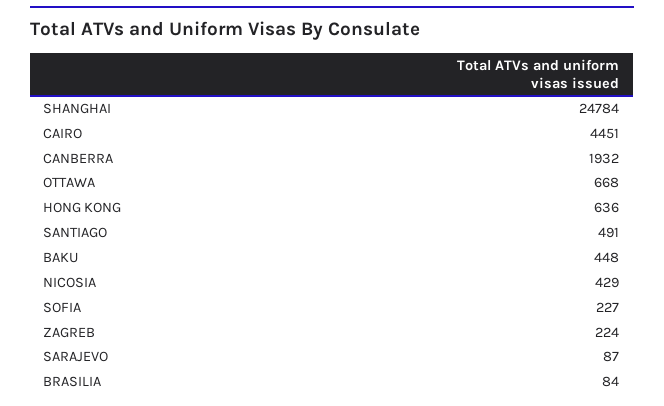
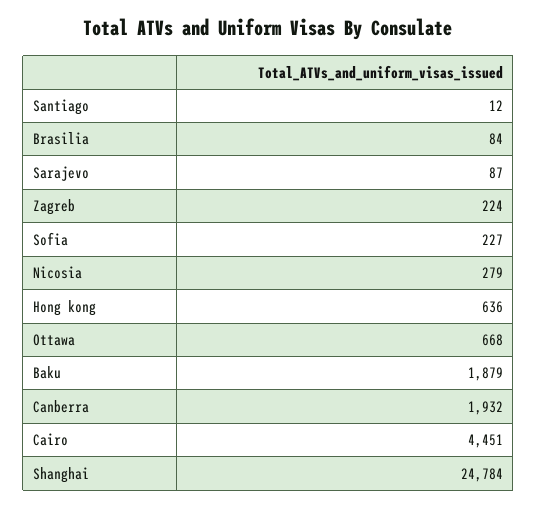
SANTIAGO: 491 -> 12
BAKU: 448 -> 1879
NICOSIA: 429 -> 279

